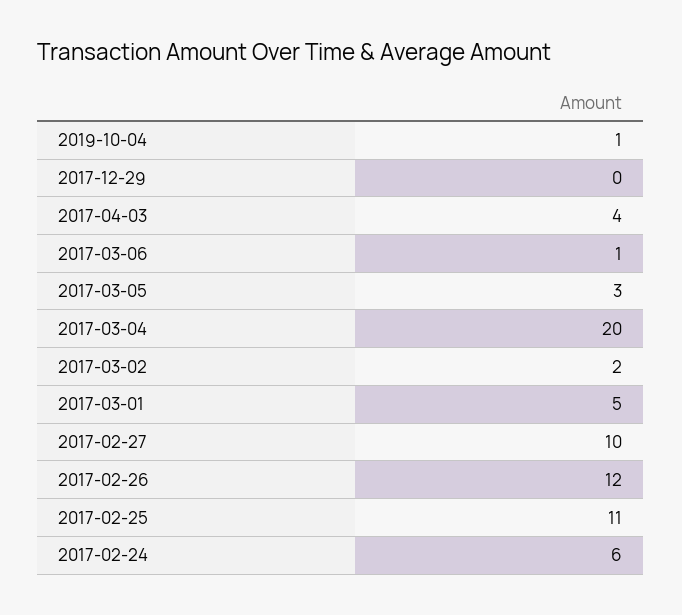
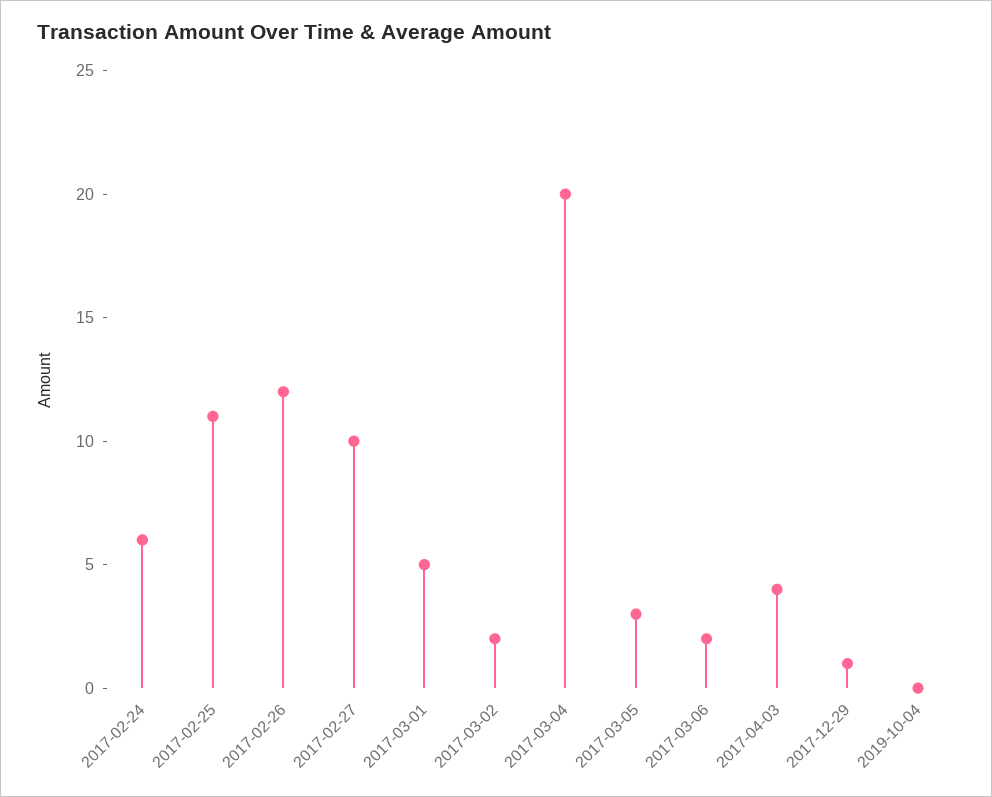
2019-10-04: 1 -> 0
2017-12-29: 0 -> 1
2017-03-06: 1 -> 2

